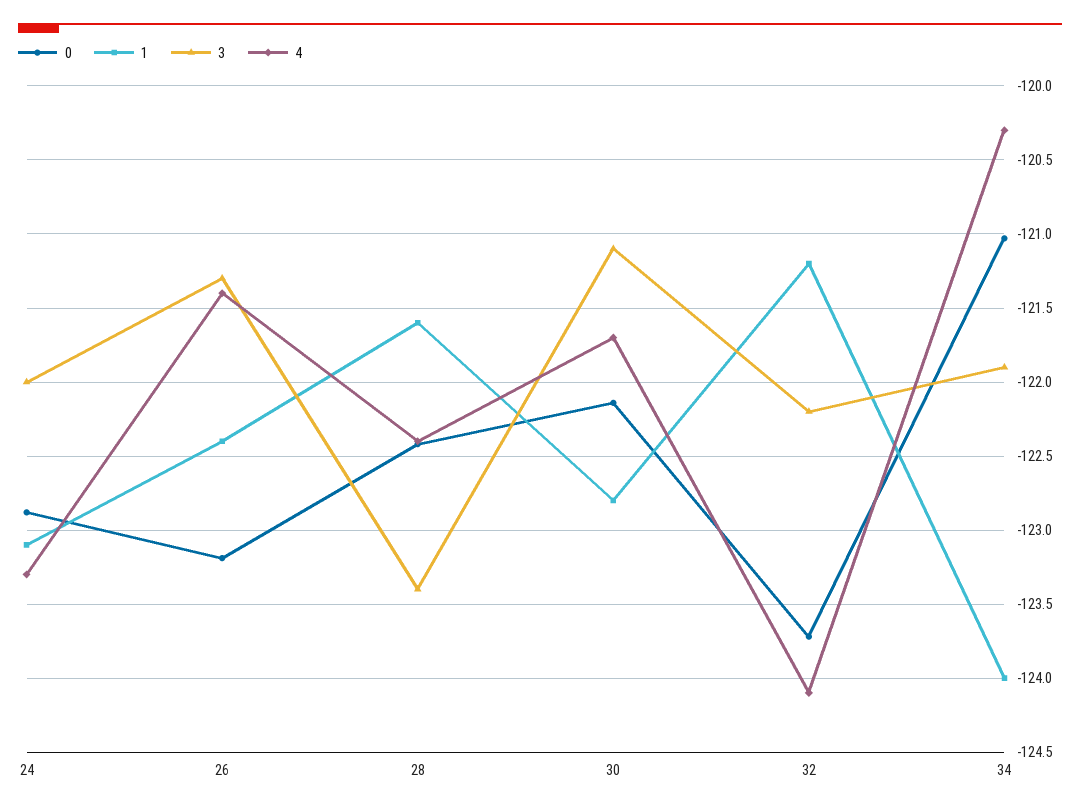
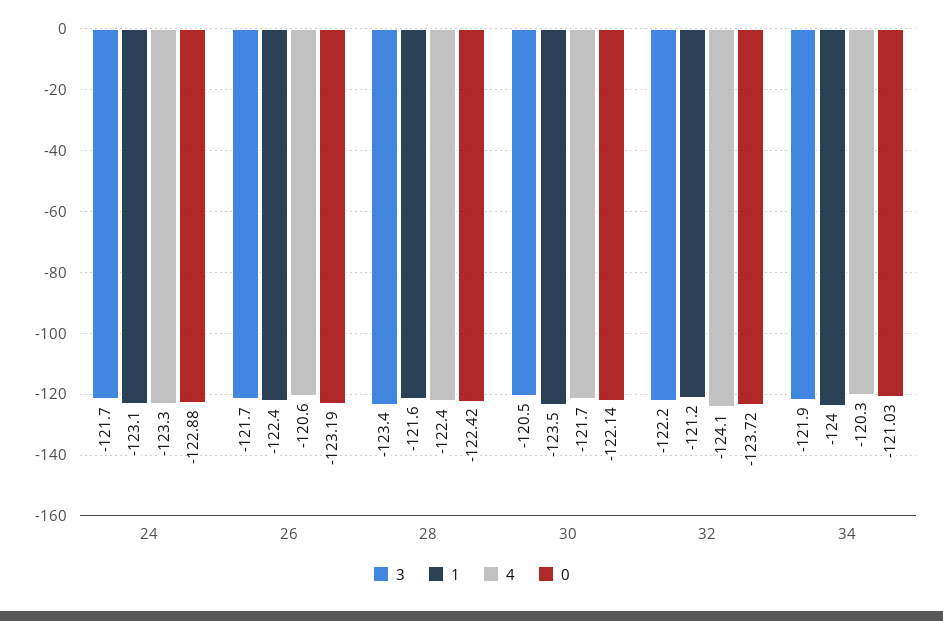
3, 24: -122 -> -121.7
3, 26: -121.3 -> -121.7
4, 26: -121.4 -> -120.6
1, 30: -122.8 -> -123.5
3, 30: -121.1 -> -120.5

